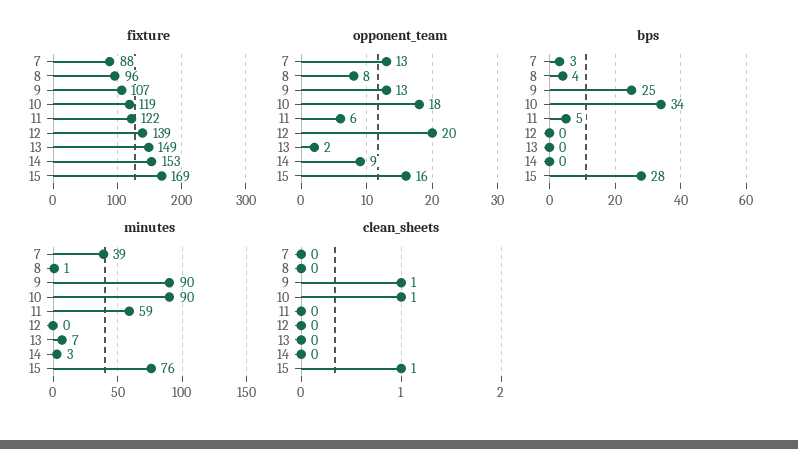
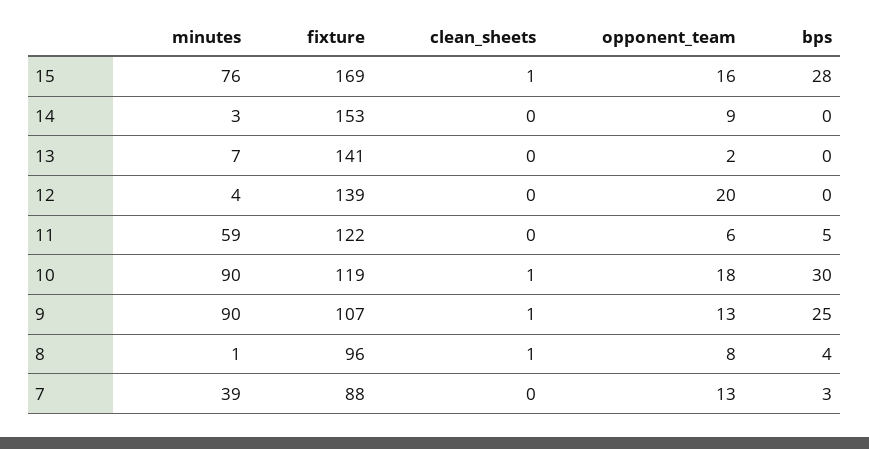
fixture, 13: 149 -> 141
bps, 10: 34 -> 30
minutes, 12: 0 -> 4
clean_sheets, 8: 0 -> 1

